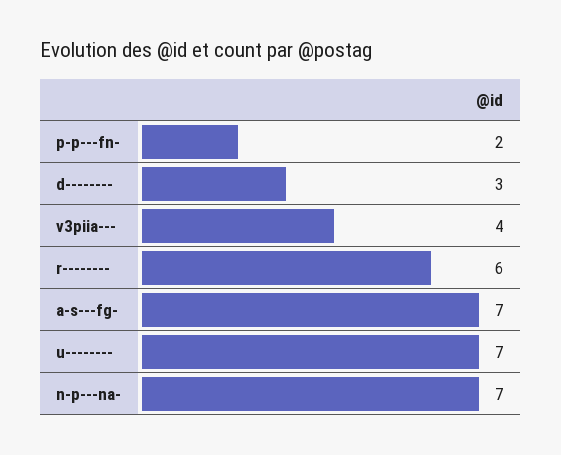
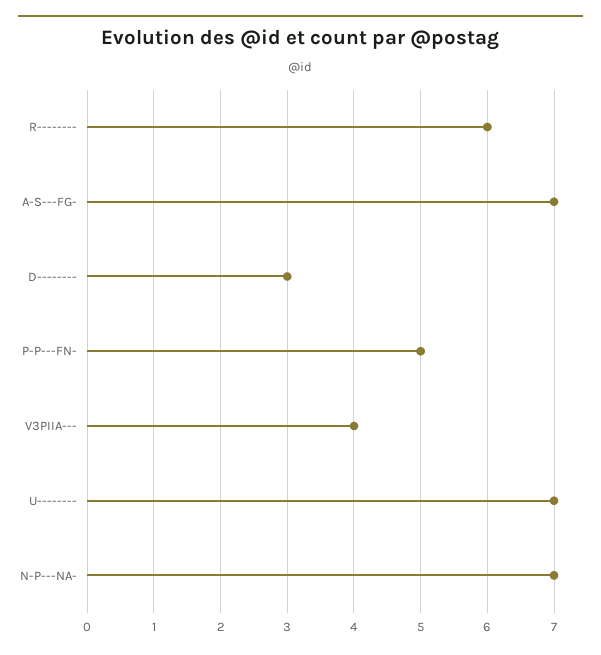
p-p---fn-: 2 -> 5

